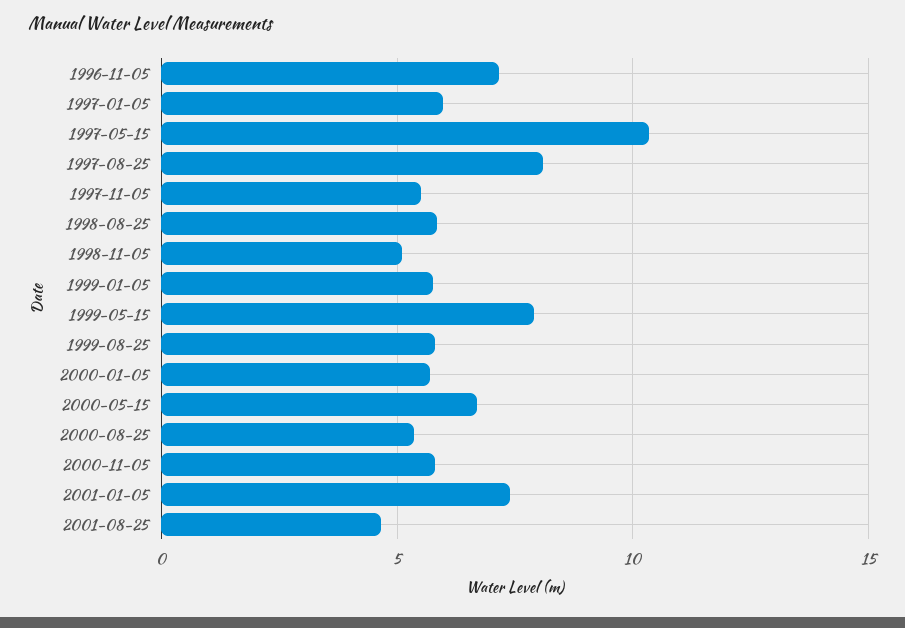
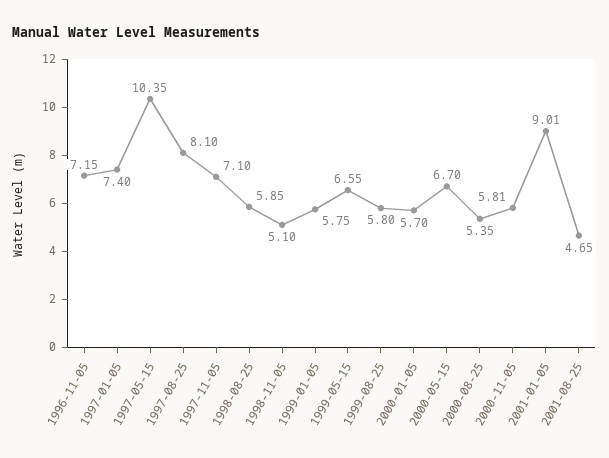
1997-01-05: 6 -> 7.4
1997-11-05: 5.5 -> 7.1
1999-05-15: 8 -> 6.55
2001-01-05: 7.5 -> 9.01

